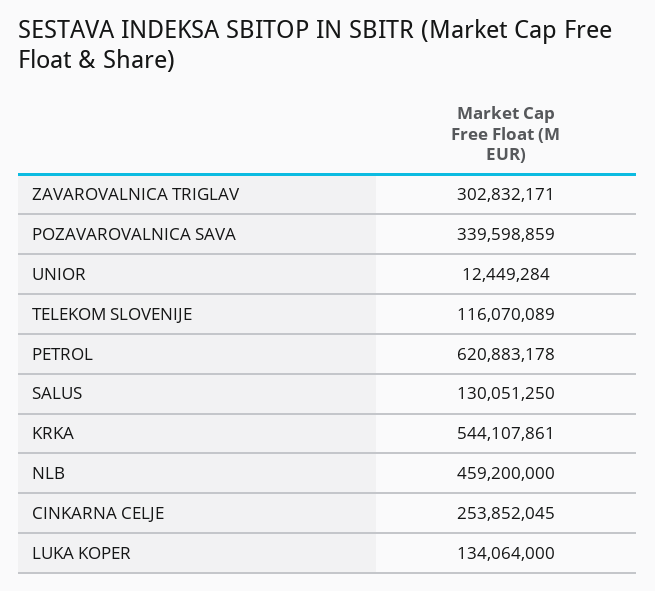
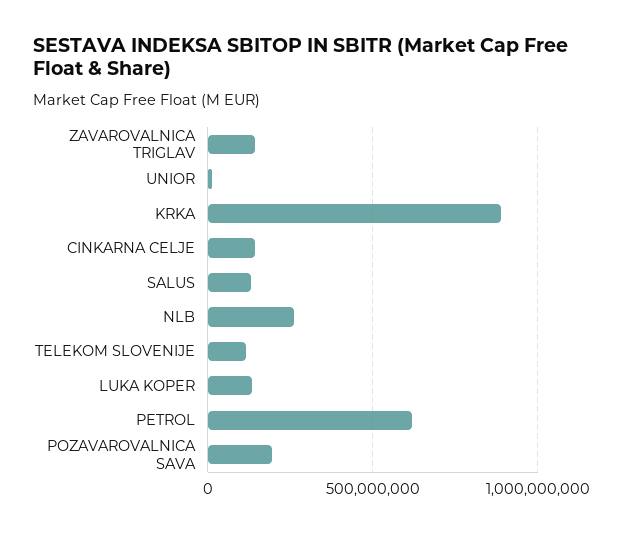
ZAVAROVALNICA TRIGLAV: 302832171 -> 150000000
POZAVAROVALNICA SAVA: 339598859 -> 200000000
KRKA: 544107861 -> 900000000
NLB: 459200000 -> 250000000
CINKARNA CELJE: 253852045 -> 150000000

